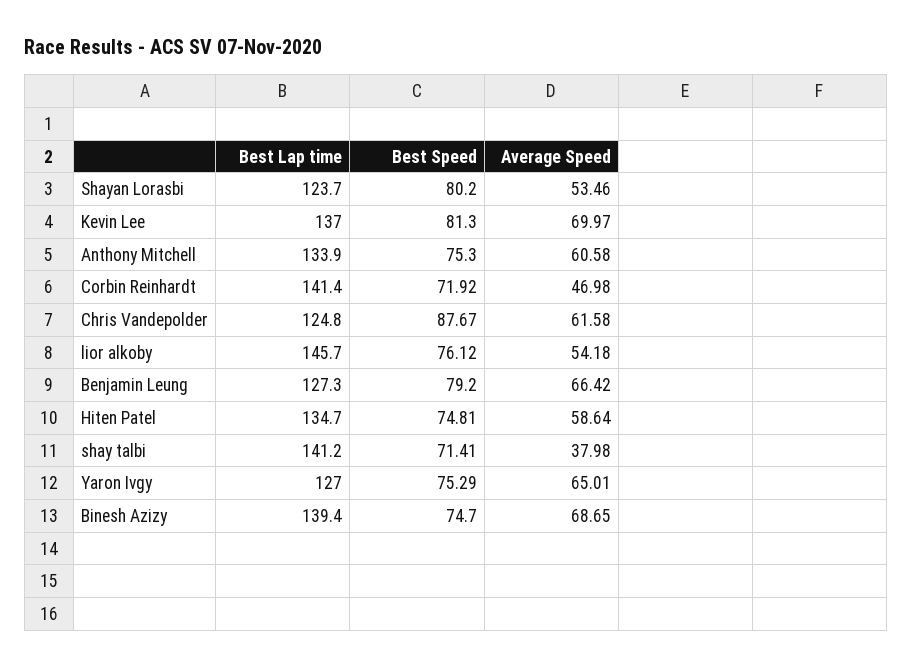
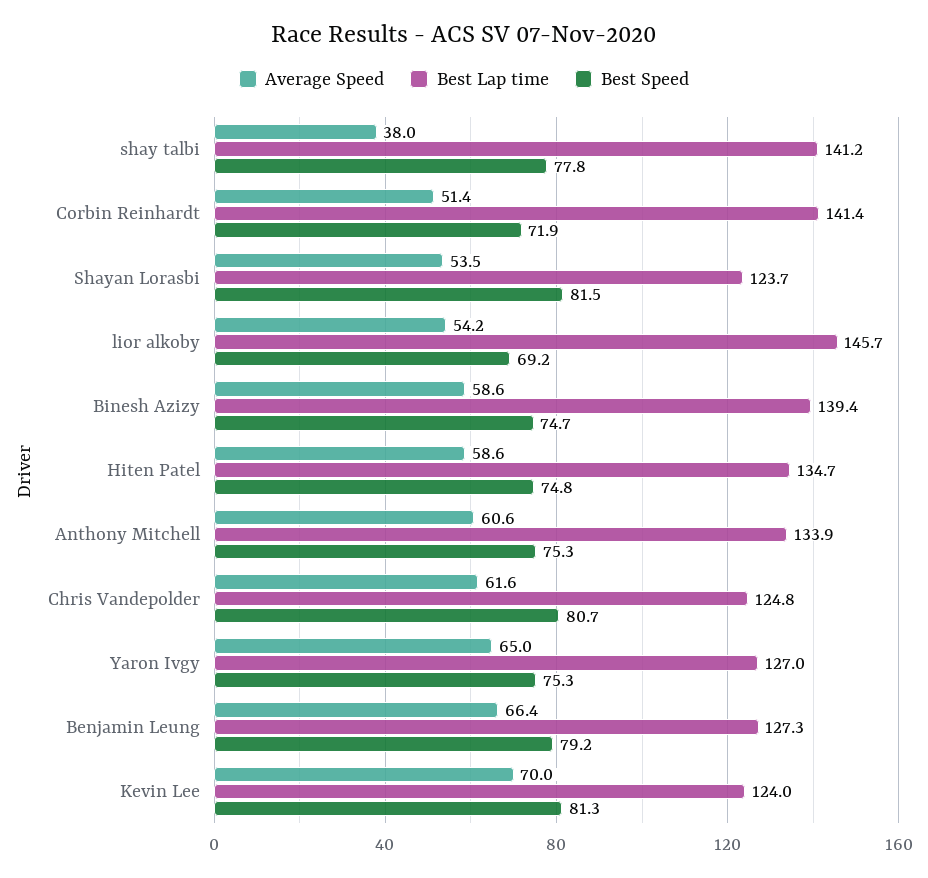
Best Speed, Shayan Lorasbi: 80.2 -> 81.5
Best Lap time, Kevin Lee: 137 -> 124
Average Speed, Corbin Reinhardt: 46.98 -> 51.4
Best Speed, Chris Vandepolder: 87.67 -> 80.7
Best Speed, lior alkoby: 76.12 -> 69.2
Best Speed, shay talbi: 71.41 -> 77.8
Average Speed, Binesh Azizy: 68.65 -> 58.6

